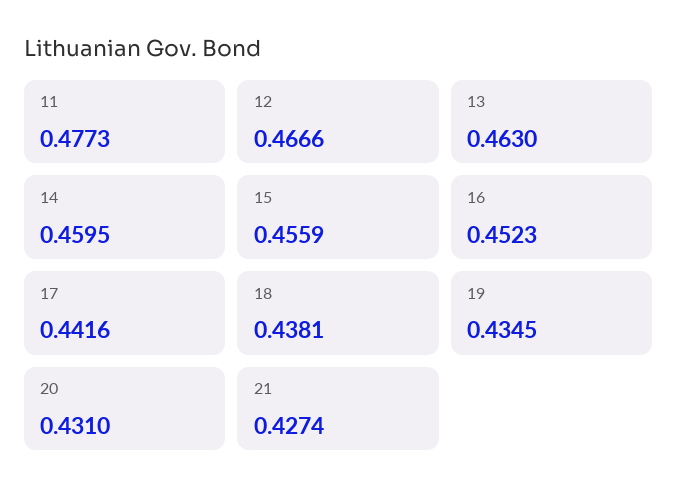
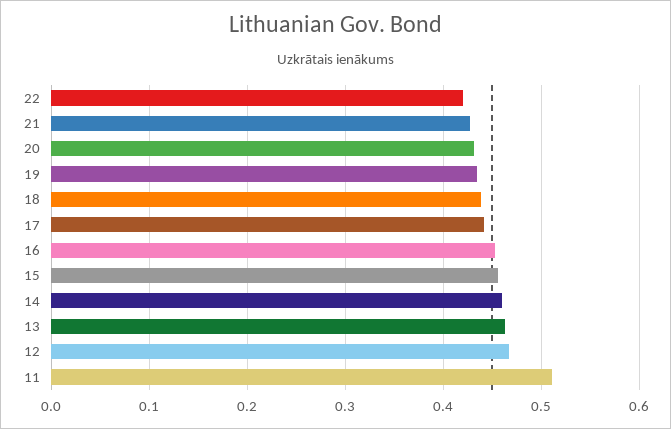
11: 0.4773 -> 0.51
22: none -> 0.42

